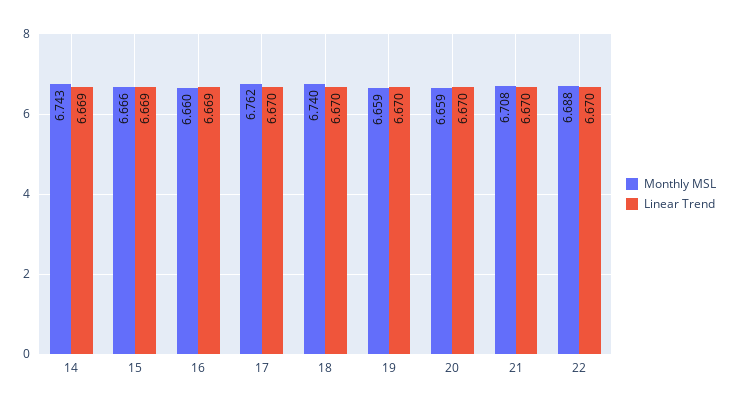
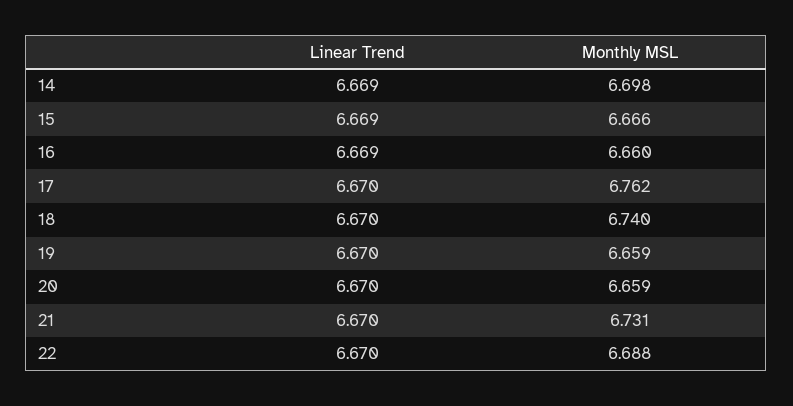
Monthly MSL, 14: 6.743 -> 6.698
Monthly MSL, 21: 6.708 -> 6.731

